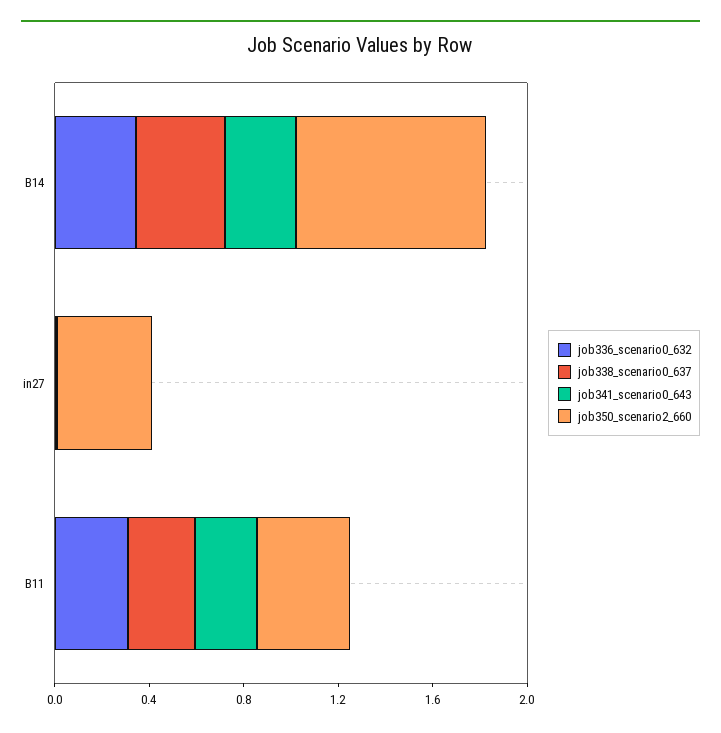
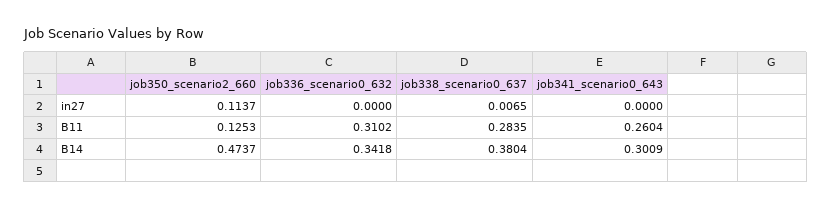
job350_scenario2_660, B14: 0.8 -> 0.4737
job350_scenario2_660, in27: 0.4 -> 0.1137
job350_scenario2_660, B11: 0.4 -> 0.1253

